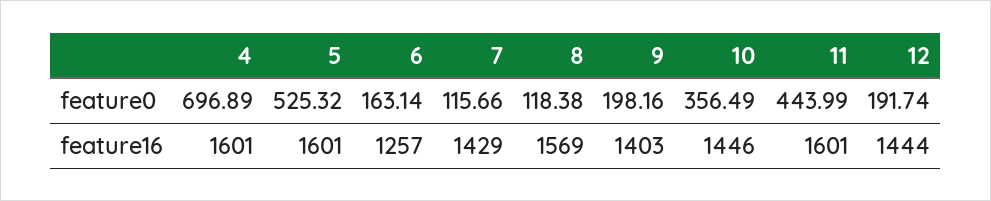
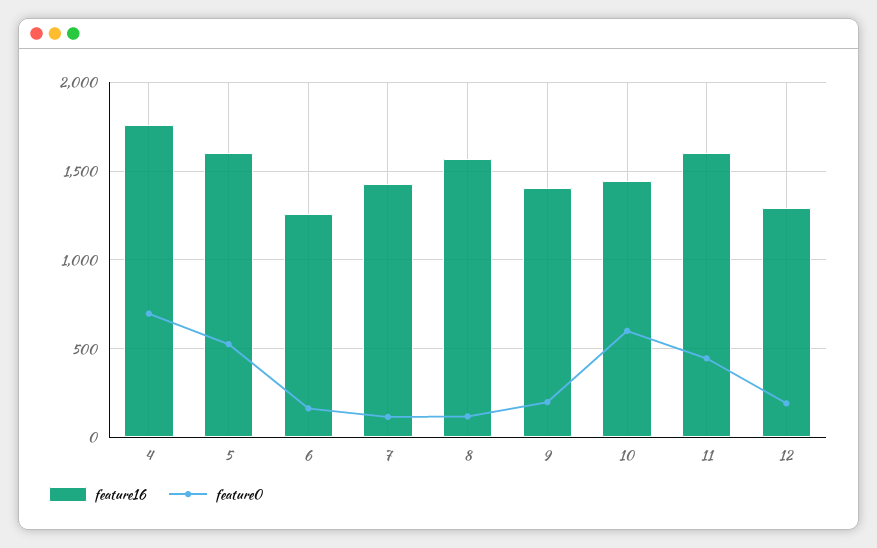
feature0, 10: 356.49 -> 600
feature16, 4: 1601 -> 1750
feature16, 12: 1444 -> 1300

